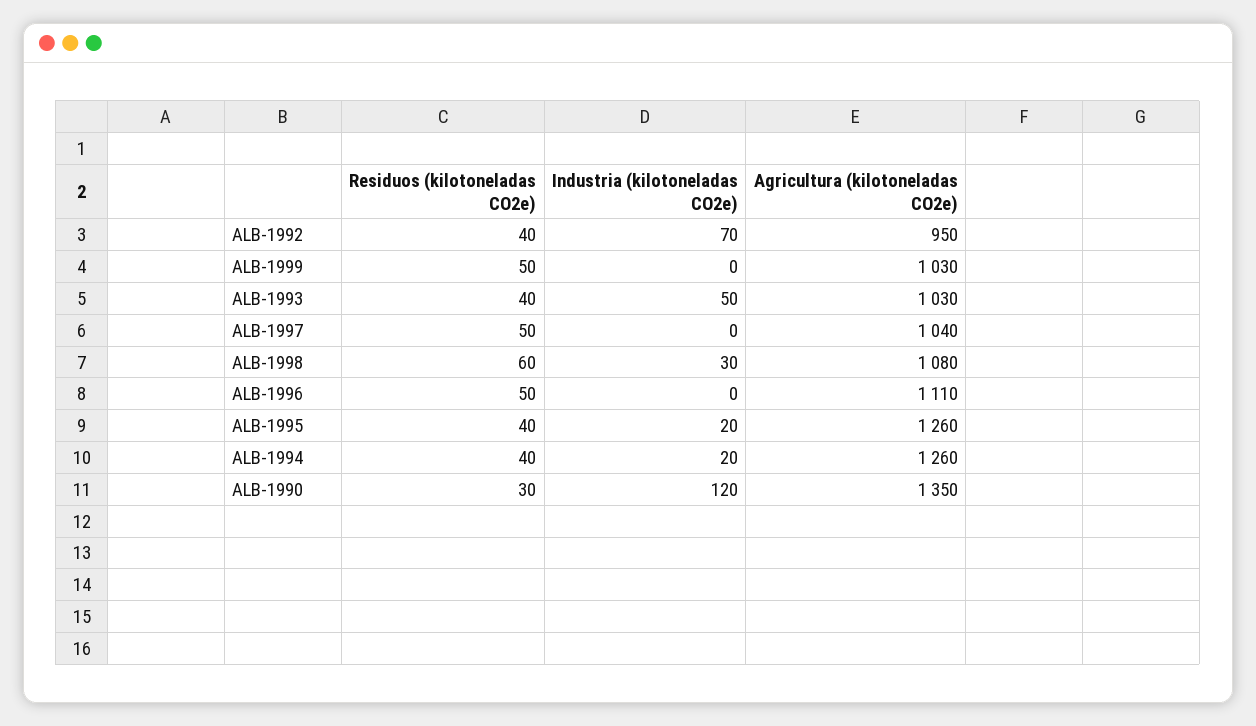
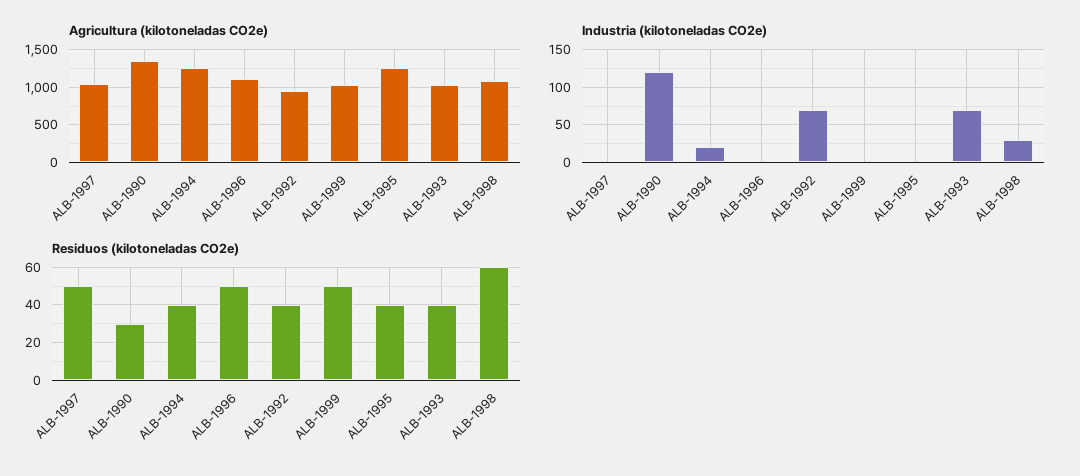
Industria (kilotoneladas CO2e), ALB-1993: 50 -> 70
Industria (kilotoneladas CO2e), ALB-1995: 20 -> 0

